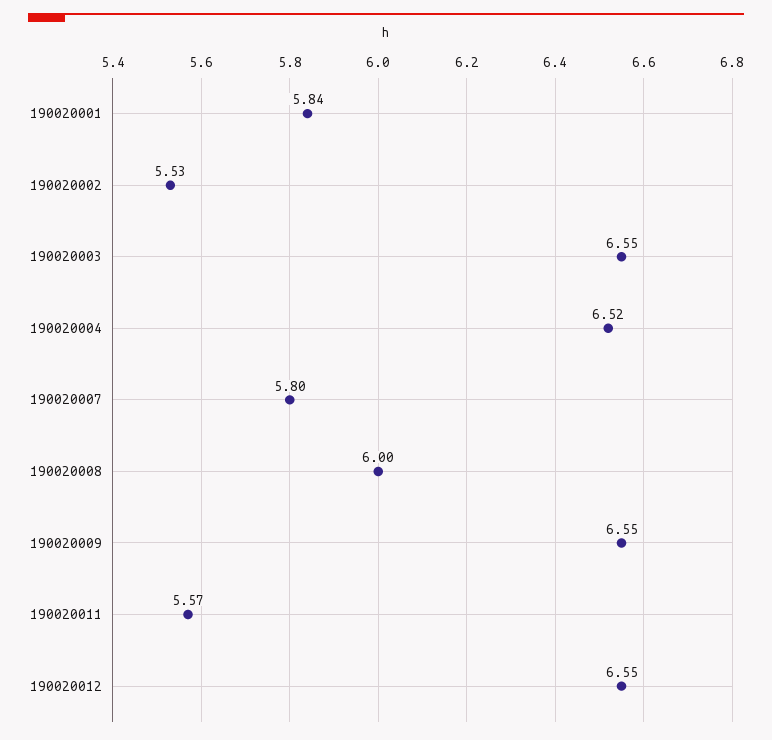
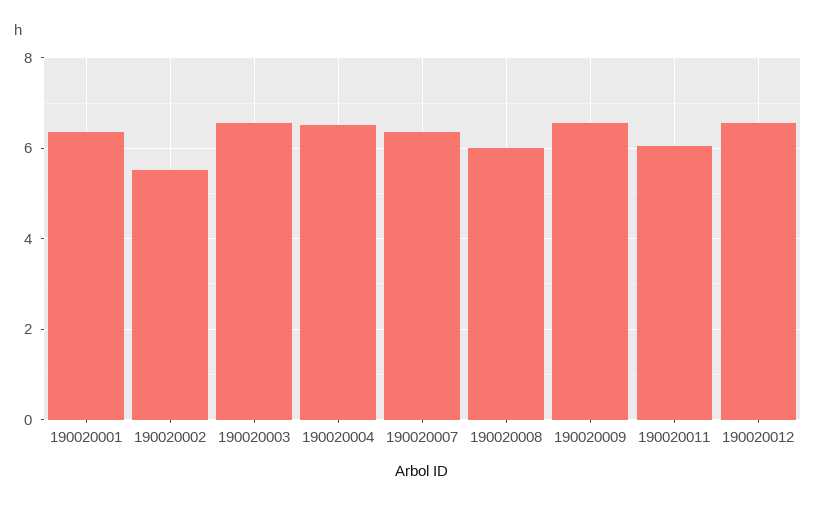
190020001: 5.84 -> 6.4
190020007: 5.8 -> 6.4
190020011: 5.57 -> 6

